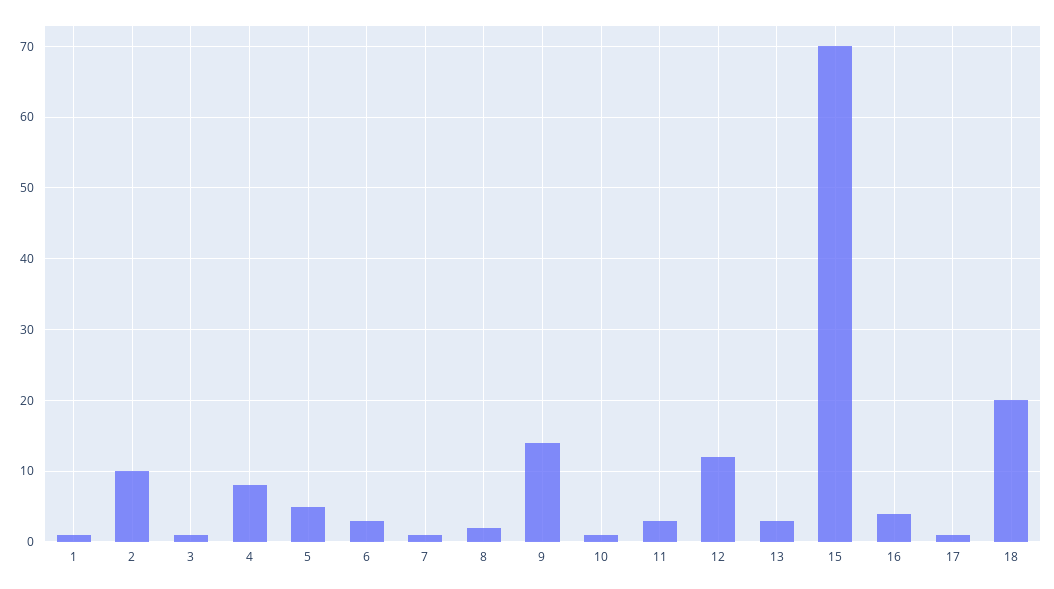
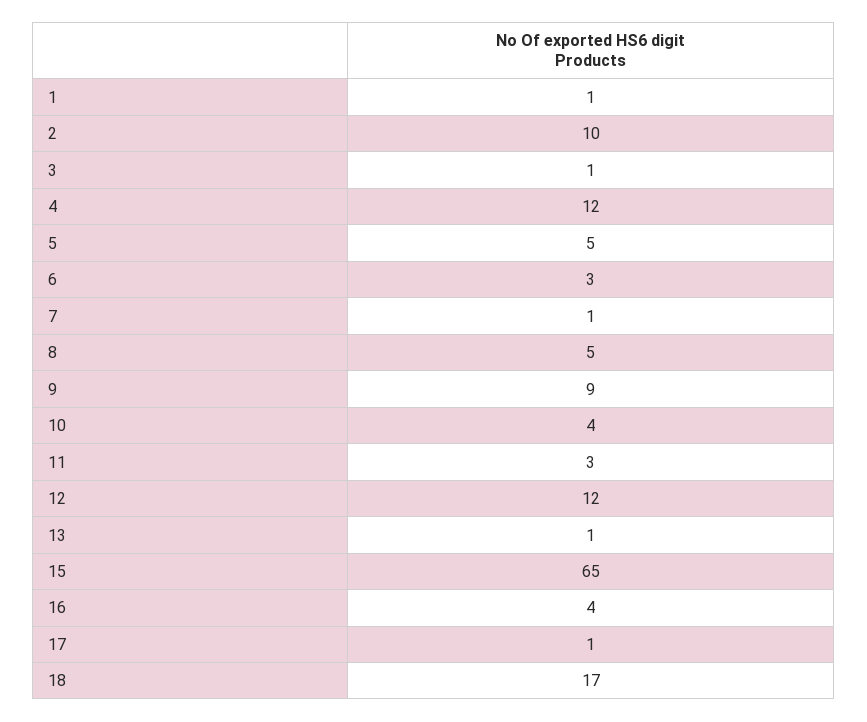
4: 8 -> 12
8: 2 -> 5
9: 14 -> 9
10: 1 -> 4
13: 3 -> 1
15: 70 -> 65
18: 20 -> 17

